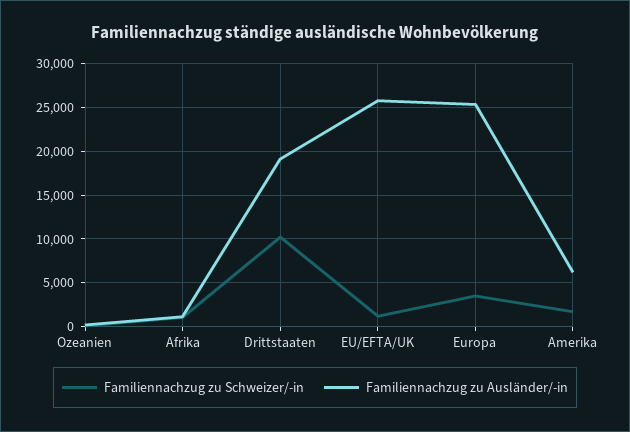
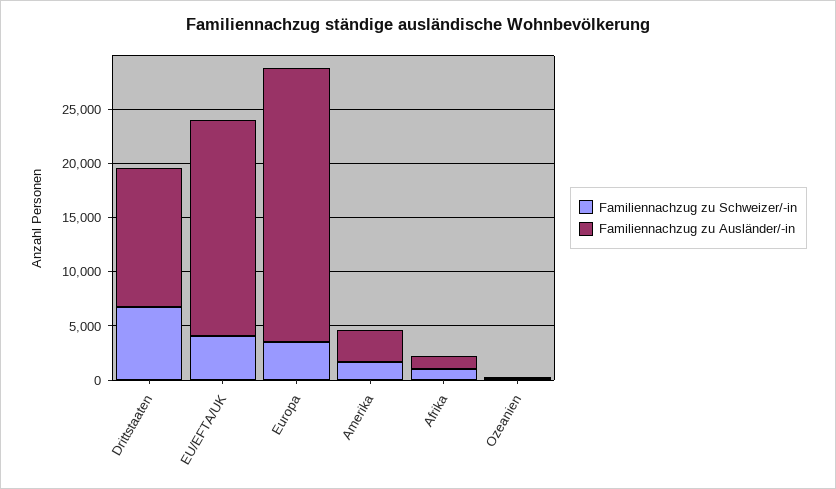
Familiennachzug zu Schweizer/-in, Drittstaaten: 10000 -> 7000
Familiennachzug zu Ausländer/-in, Drittstaaten: 19000 -> 13000
Familiennachzug zu Schweizer/-in, EU/EFTA/UK: 1000 -> 4000
Familiennachzug zu Ausländer/-in, EU/EFTA/UK: 26000 -> 20000
Familiennachzug zu Ausländer/-in, Amerika: 6000 -> 3000

